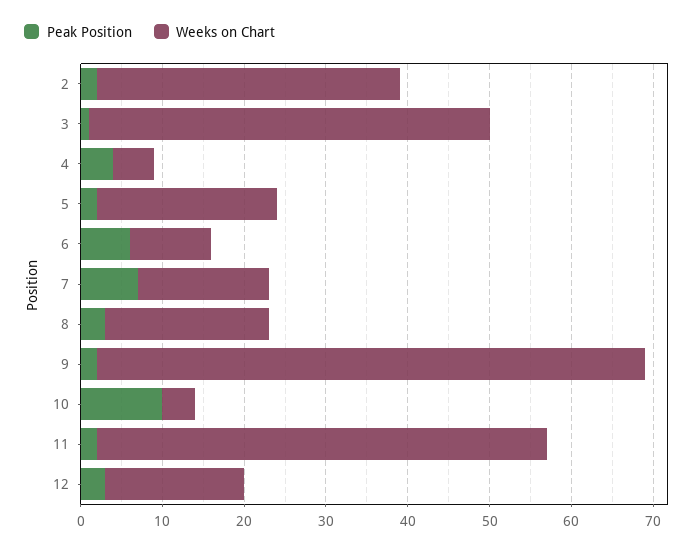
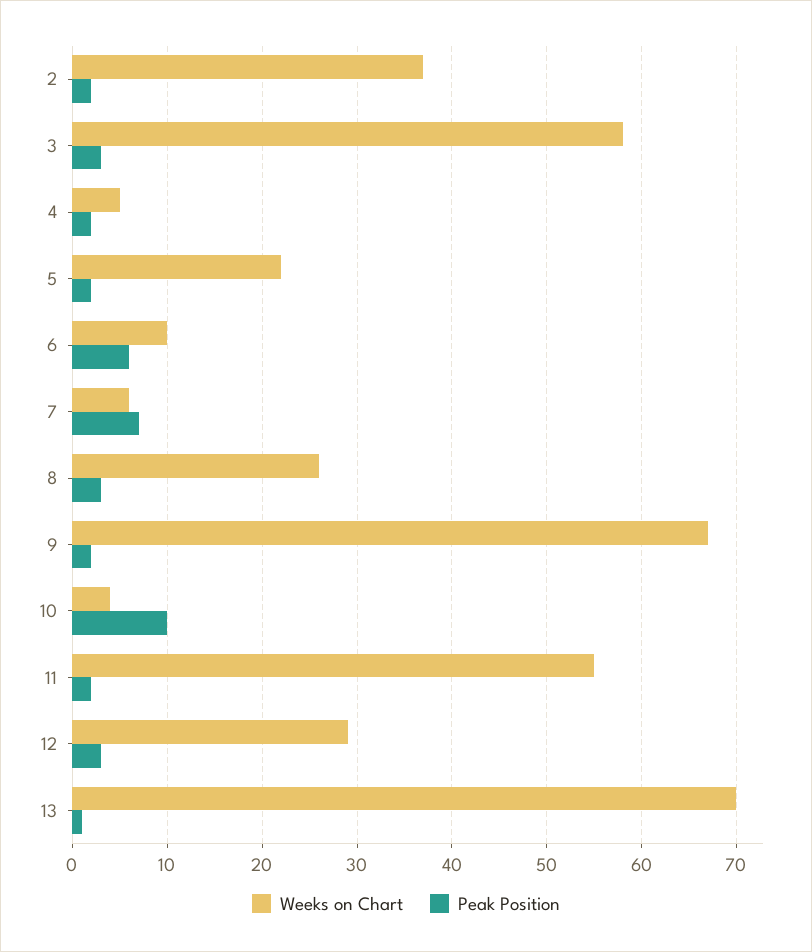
Peak Position, 3: 1 -> 3
Weeks on Chart, 3: 49 -> 58
Peak Position, 4: 4 -> 2
Weeks on Chart, 7: 16 -> 6
Weeks on Chart, 8: 20 -> 26
Weeks on Chart, 12: 17 -> 29
Weeks on Chart, 13: none -> 70
Peak Position, 13: none -> 1

